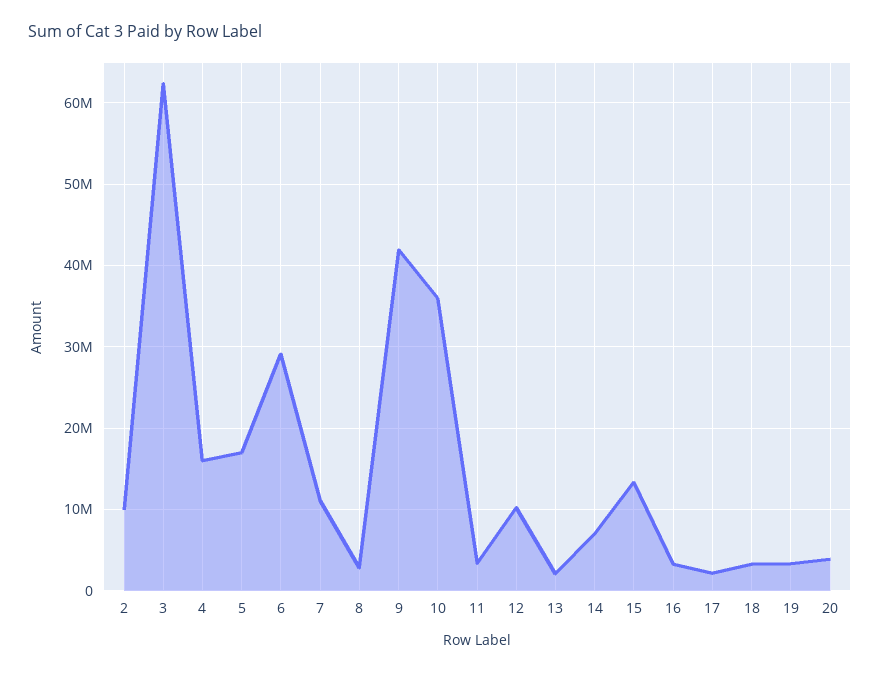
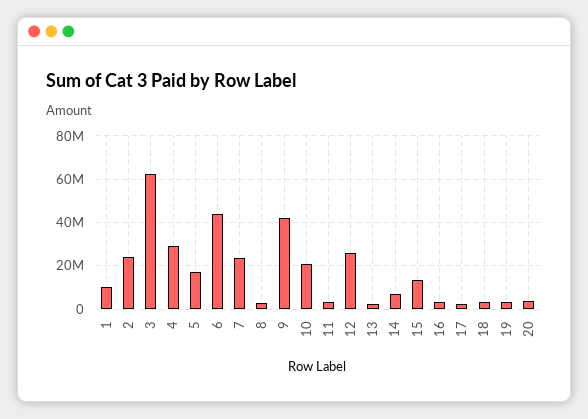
2: 10000000 -> 25000000
4: 16000000 -> 30000000
6: 29000000 -> 45000000
7: 11000000 -> 25000000
10: 36000000 -> 20000000
12: 10000000 -> 25000000
1: none -> 10000000

